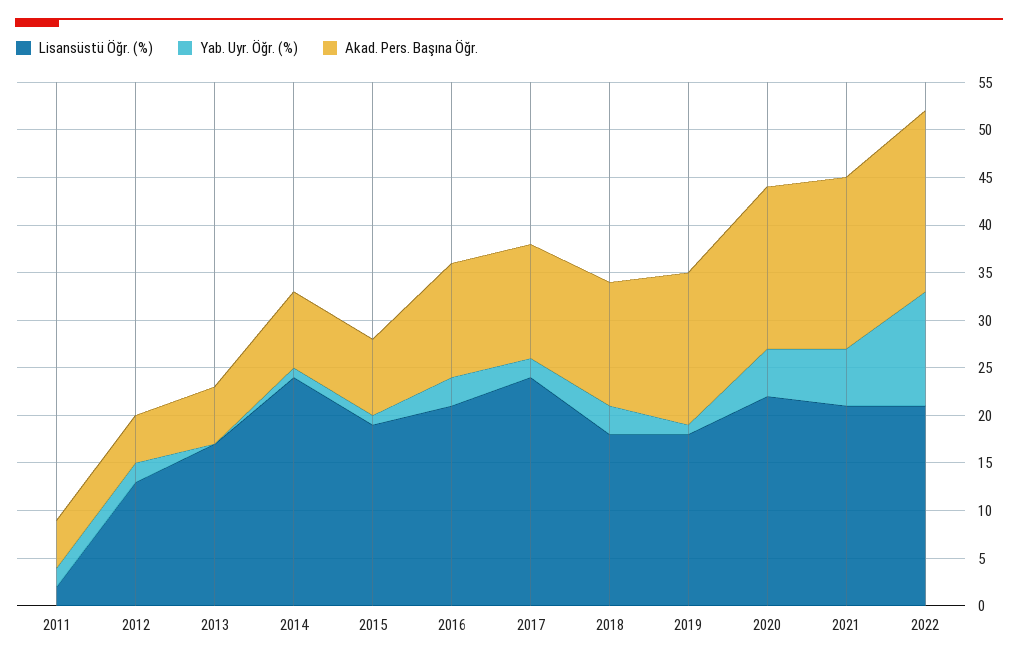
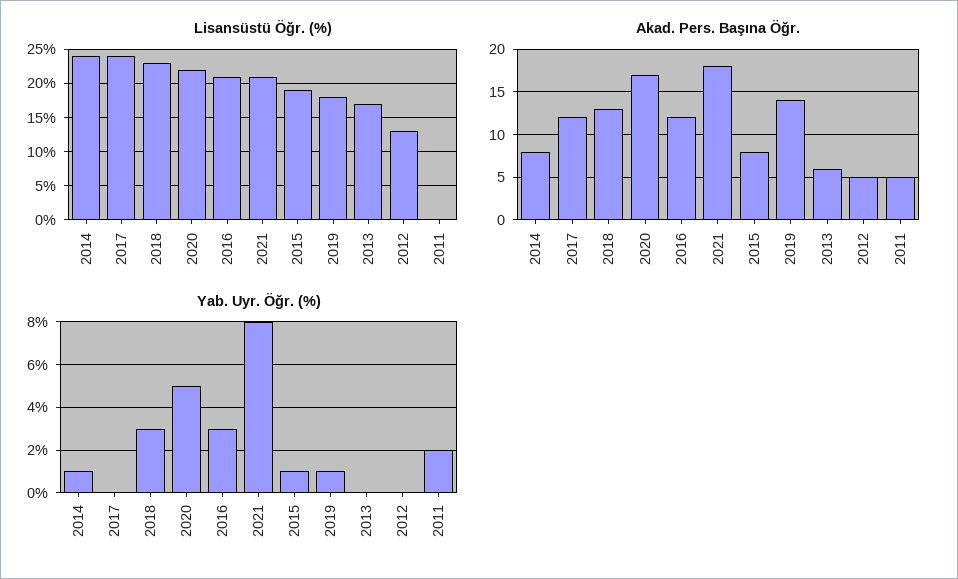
Lisansüstü Öğr. (%), 2011: 2 -> 0
Yab. Uyr. Öğr. (%), 2012: 2 -> 0
Yab. Uyr. Öğr. (%), 2017: 2 -> 0
Lisansüstü Öğr. (%), 2018: 18 -> 23
Akad. Pers. Başına Öğr., 2019: 16 -> 14
Yab. Uyr. Öğr. (%), 2021: 6 -> 8
Lisansüstü Öğr. (%), 2022: 21 -> none
Yab. Uyr. Öğr. (%), 2022: 12 -> none
Akad. Pers. Başına Öğr., 2022: 19 -> none

